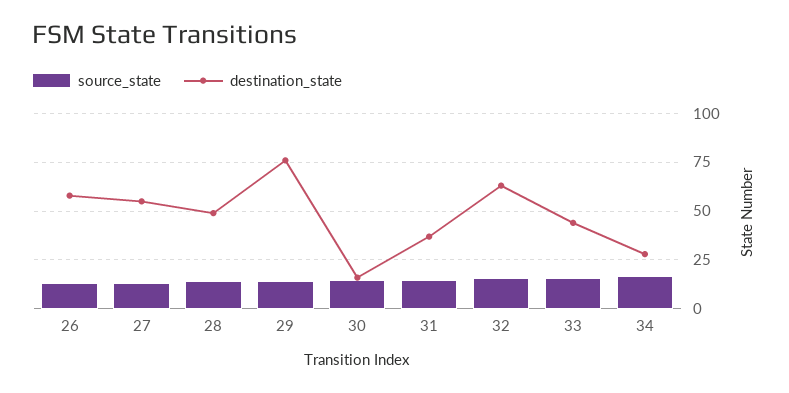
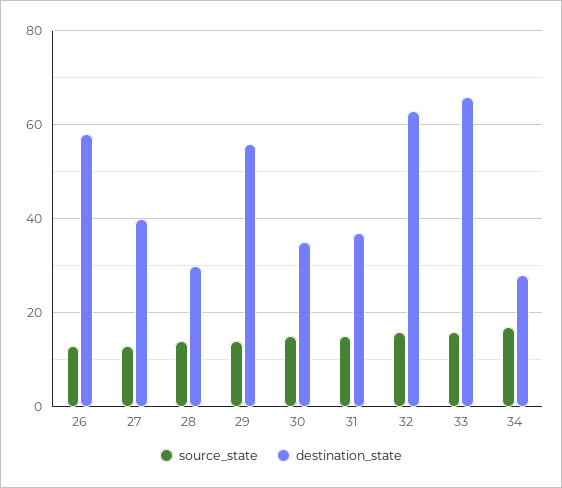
destination_state, 27: 55 -> 40
destination_state, 28: 50 -> 30
destination_state, 29: 75 -> 55
destination_state, 30: 15 -> 35
destination_state, 33: 45 -> 65

